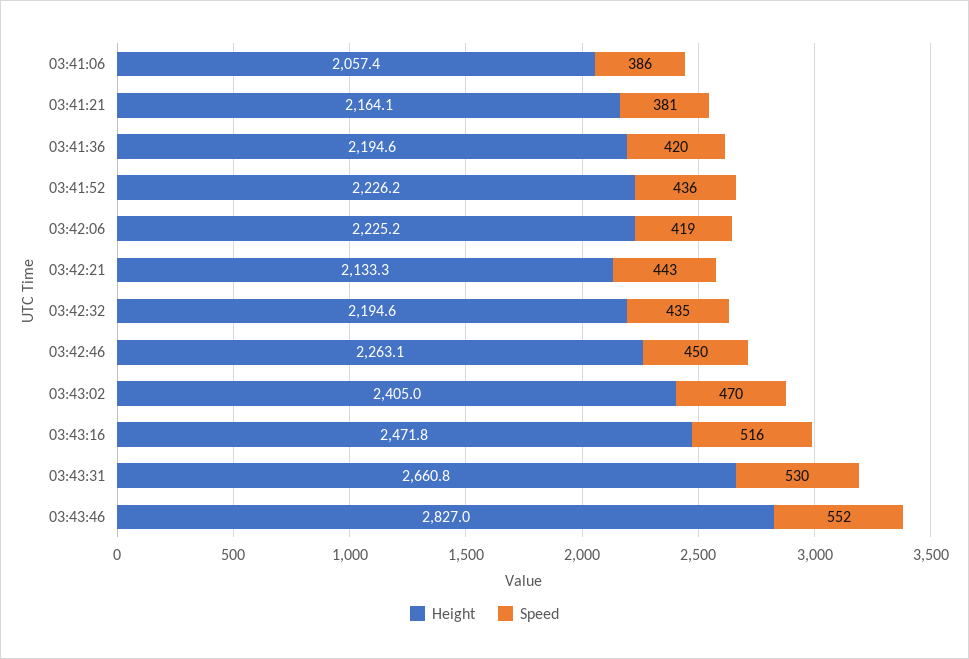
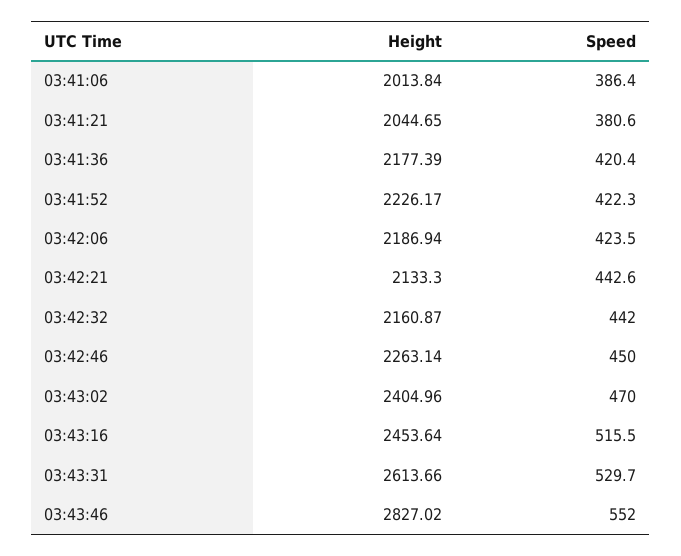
Height, 03:41:06: 2057.4 -> 2013.84
Height, 03:41:21: 2164.1 -> 2044.65
Height, 03:41:36: 2194.6 -> 2177.39
Speed, 03:41:52: 436 -> 422.3
Height, 03:42:06: 2225.2 -> 2186.94
Speed, 03:42:06: 419 -> 423.5
Height, 03:42:32: 2194.6 -> 2160.87
Speed, 03:42:32: 435 -> 442
Height, 03:43:16: 2471.8 -> 2453.64
Height, 03:43:31: 2660.8 -> 2613.66

